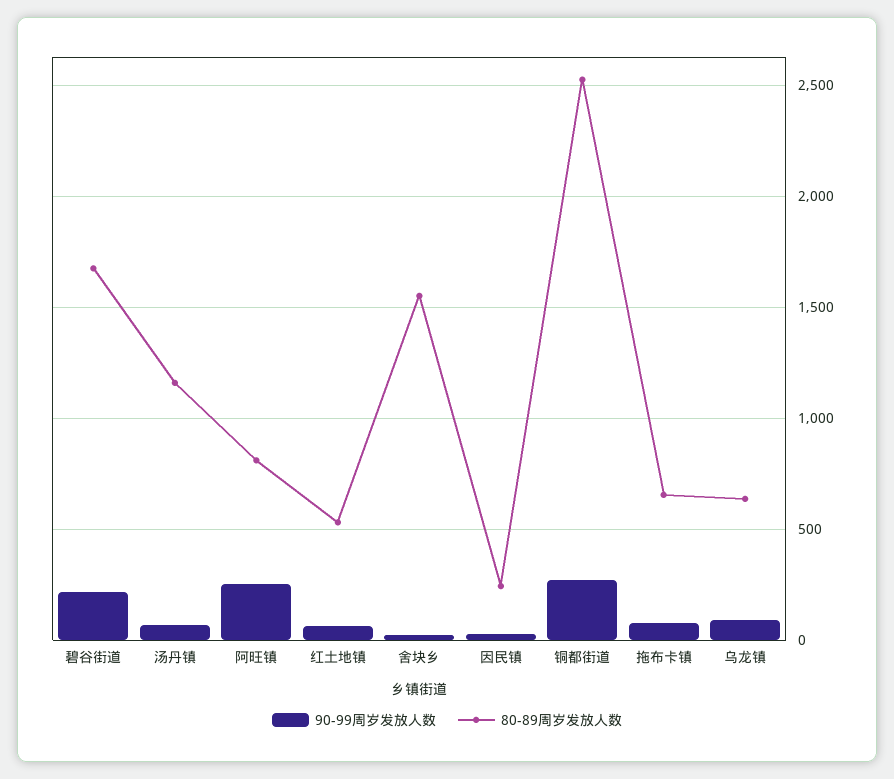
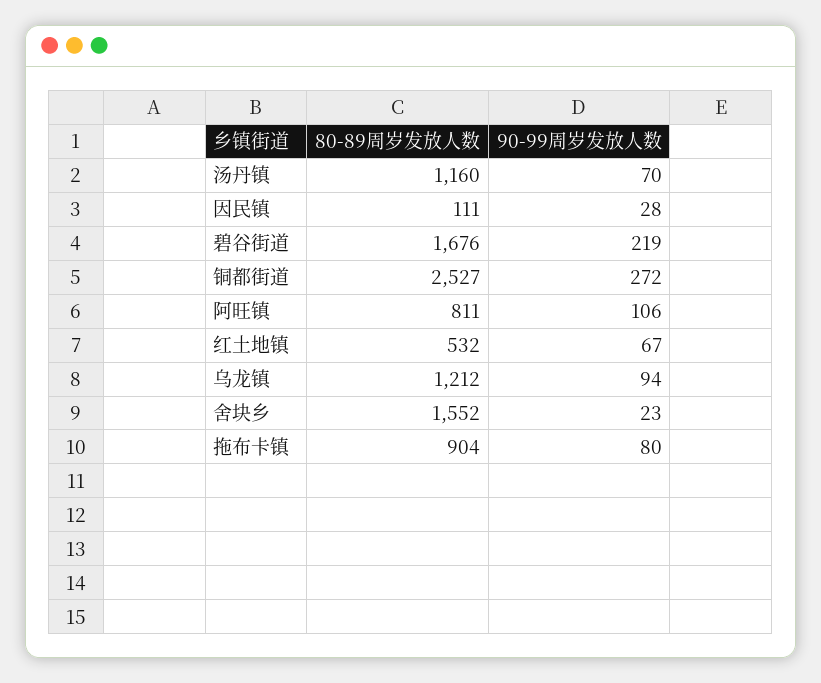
90-99周岁发放人数, 阿旺镇: 250 -> 106
80-89周岁发放人数, 因民镇: 250 -> 111
80-89周岁发放人数, 拖布卡镇: 650 -> 904
80-89周岁发放人数, 乌龙镇: 650 -> 1212

